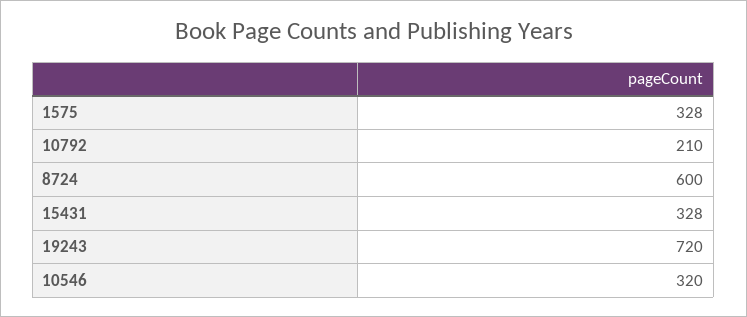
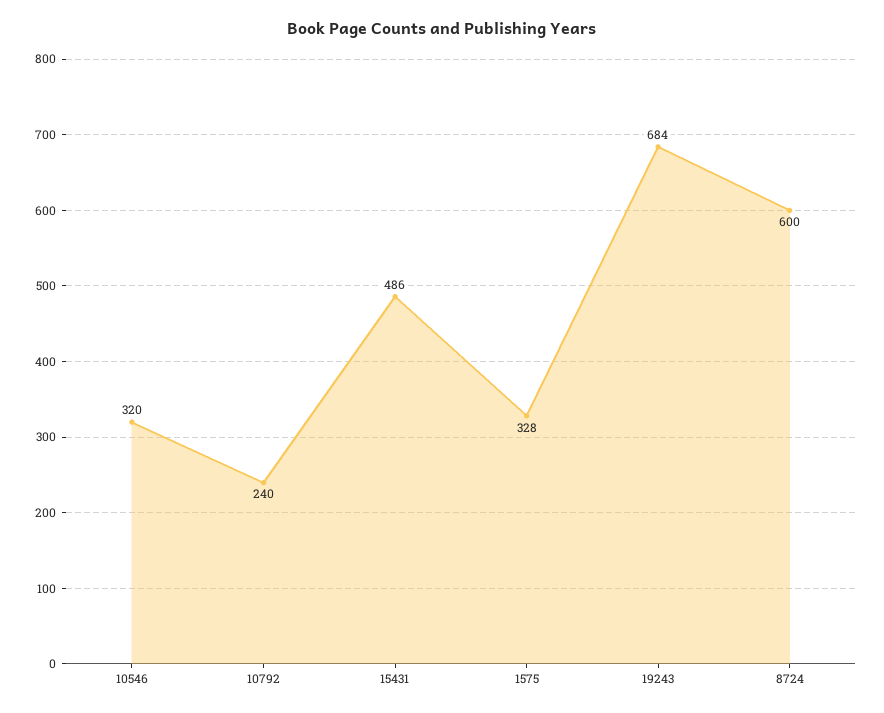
10792: 210 -> 240
15431: 328 -> 486
19243: 720 -> 684

